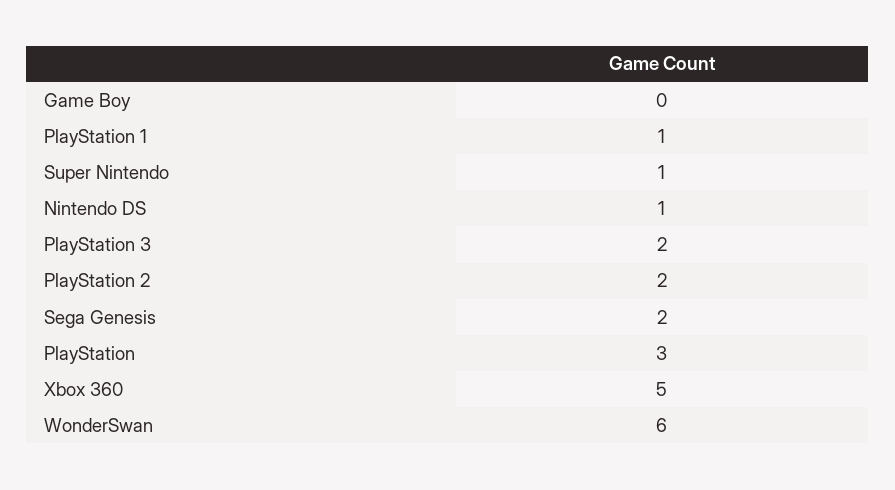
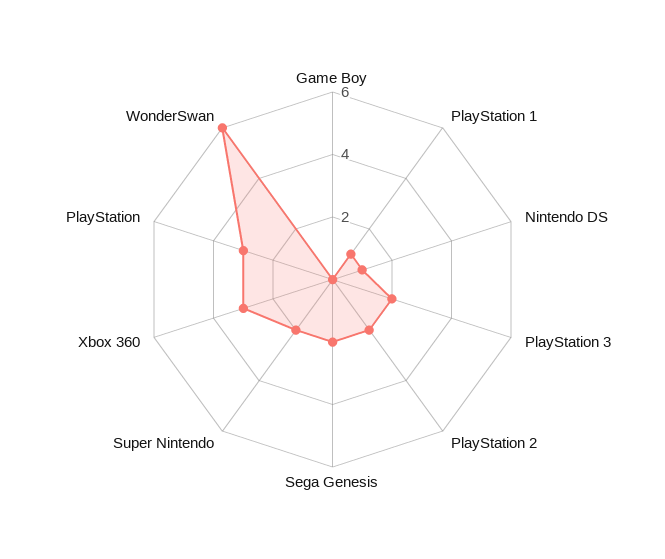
Super Nintendo: 1 -> 2
Xbox 360: 5 -> 3

